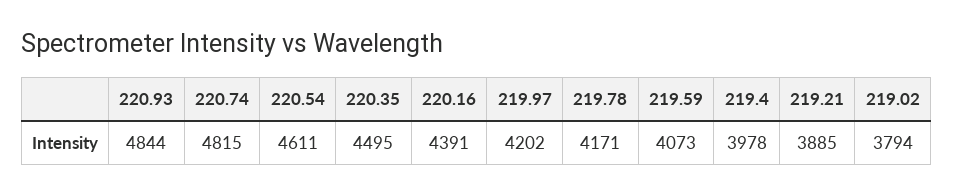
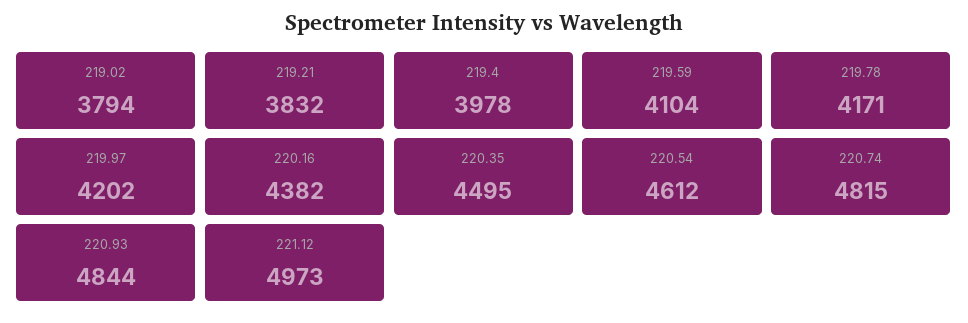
220.54: 4611 -> 4612
220.16: 4391 -> 4382
219.59: 4073 -> 4104
219.21: 3885 -> 3832
221.12: none -> 4973

